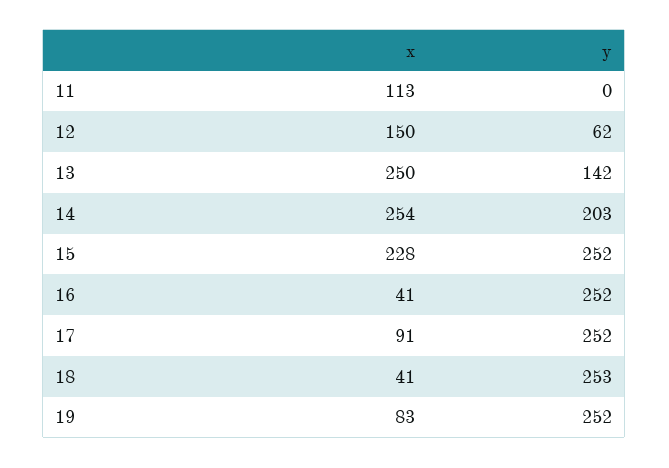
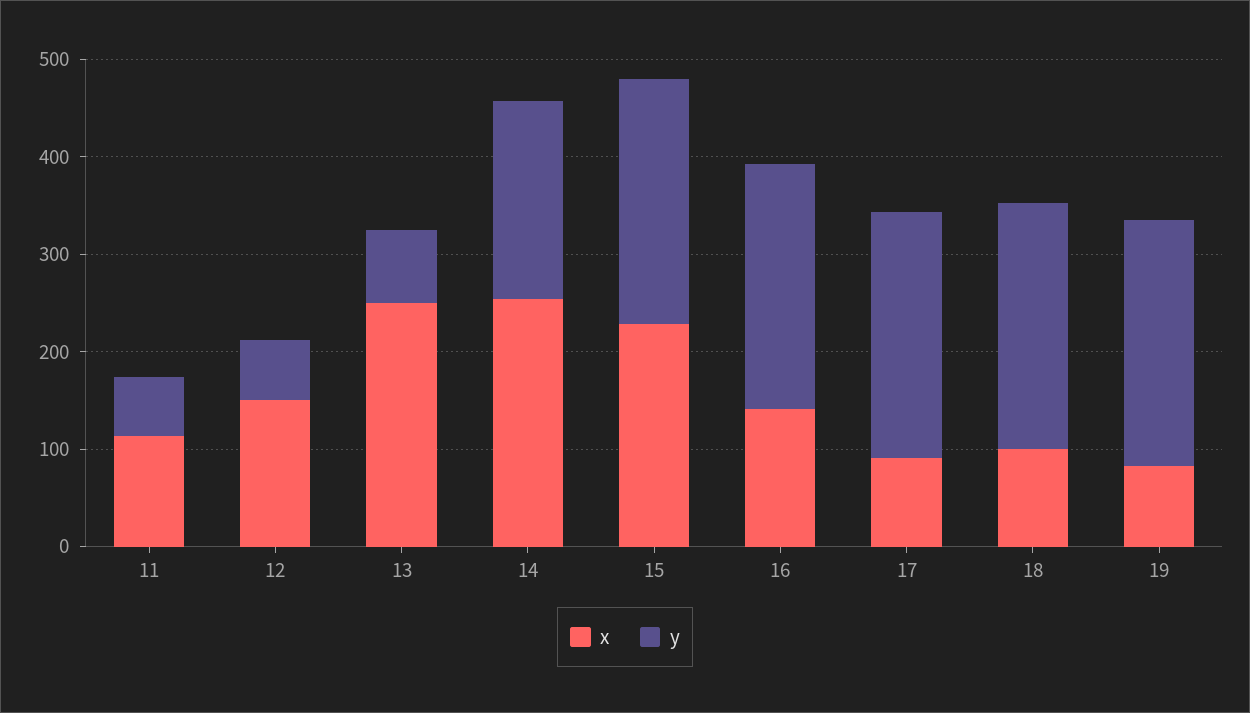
y, 11: 0 -> 60
y, 13: 142 -> 80
x, 16: 41 -> 140
x, 18: 41 -> 100

